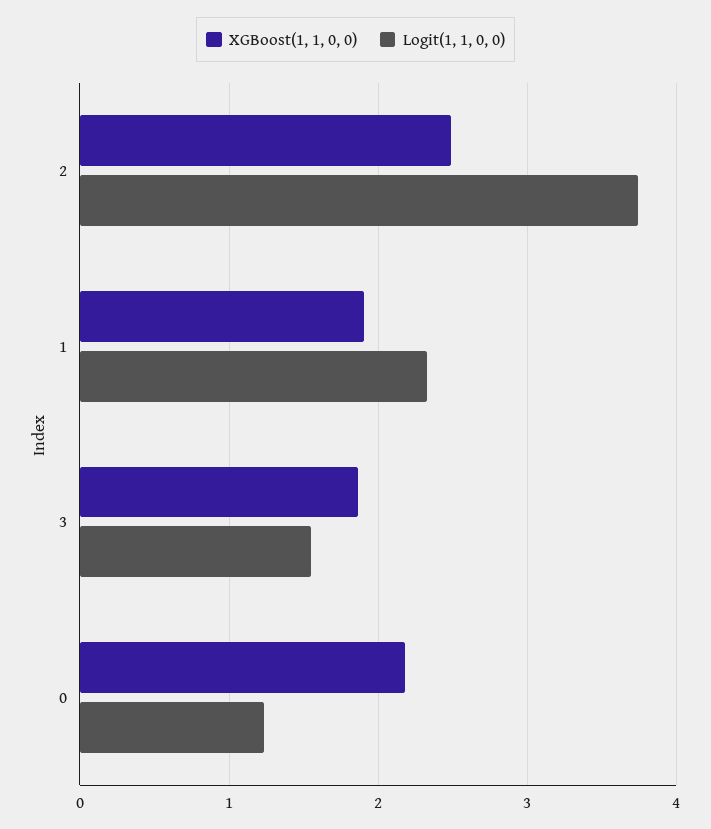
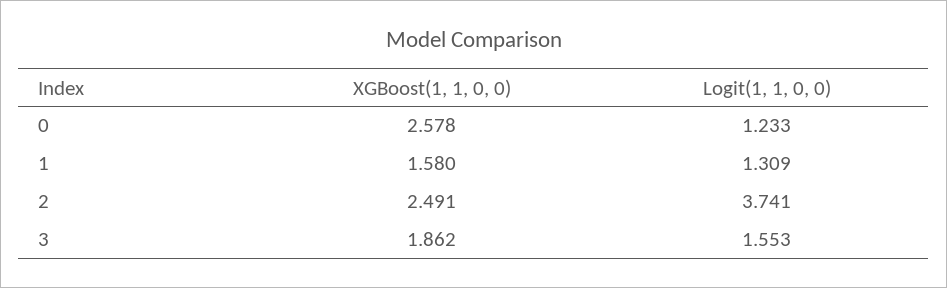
XGBoost(1, 1, 0, 0), 1: 1.9 -> 1.58
Logit(1, 1, 0, 0), 1: 2.3 -> 1.309
XGBoost(1, 1, 0, 0), 0: 2.2 -> 2.578

